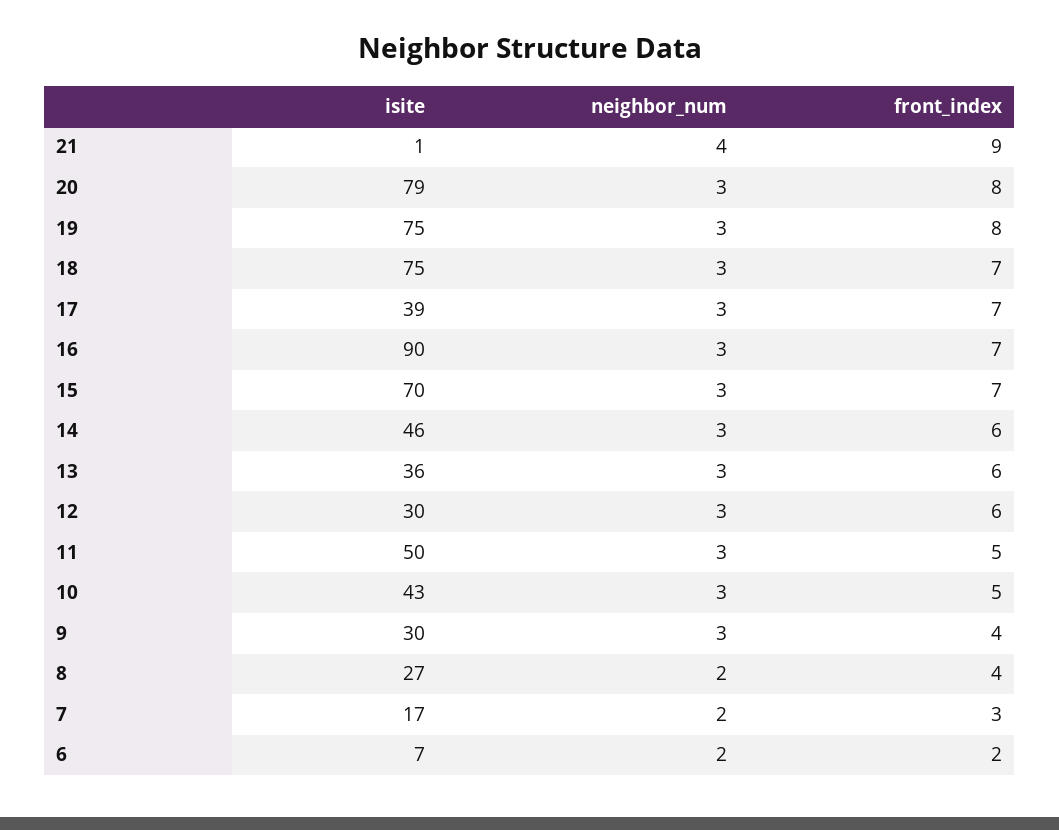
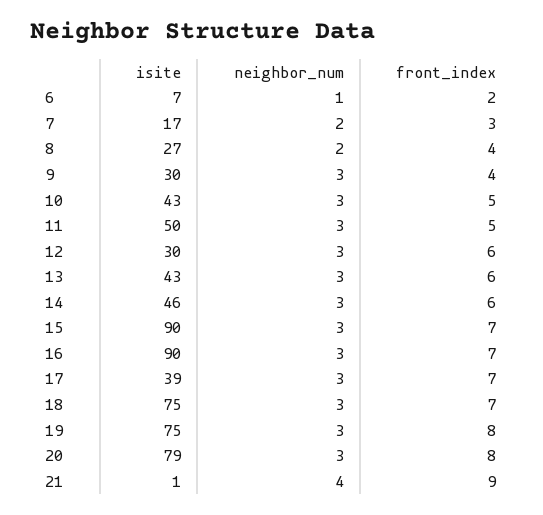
isite, 15: 70 -> 90
isite, 13: 36 -> 43
neighbor_num, 6: 2 -> 1

